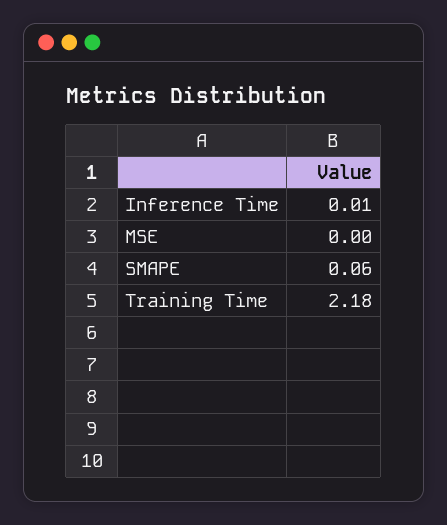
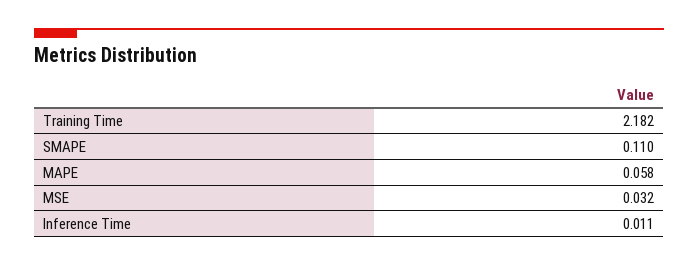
MSE: 0 -> 0.032
SMAPE: 0.06 -> 0.11
MAPE: none -> 0.058

